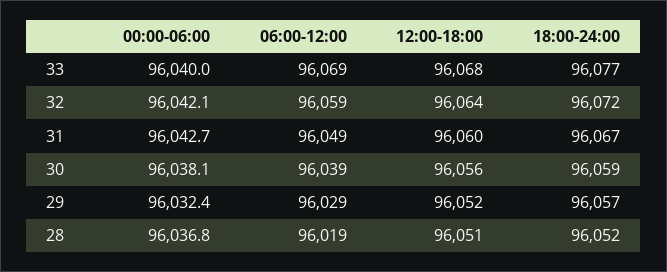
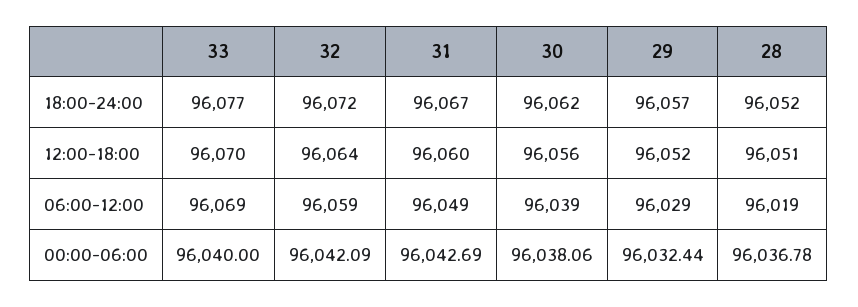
12:00-18:00, 33: 96068 -> 96070
18:00-24:00, 30: 96059 -> 96062

